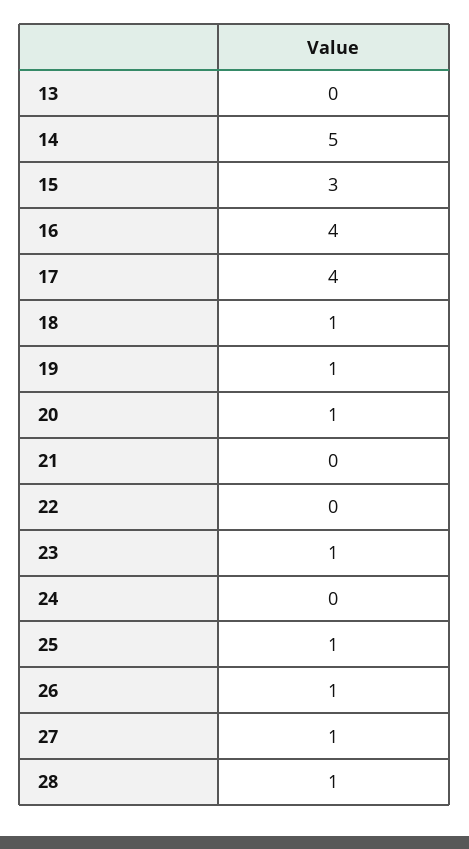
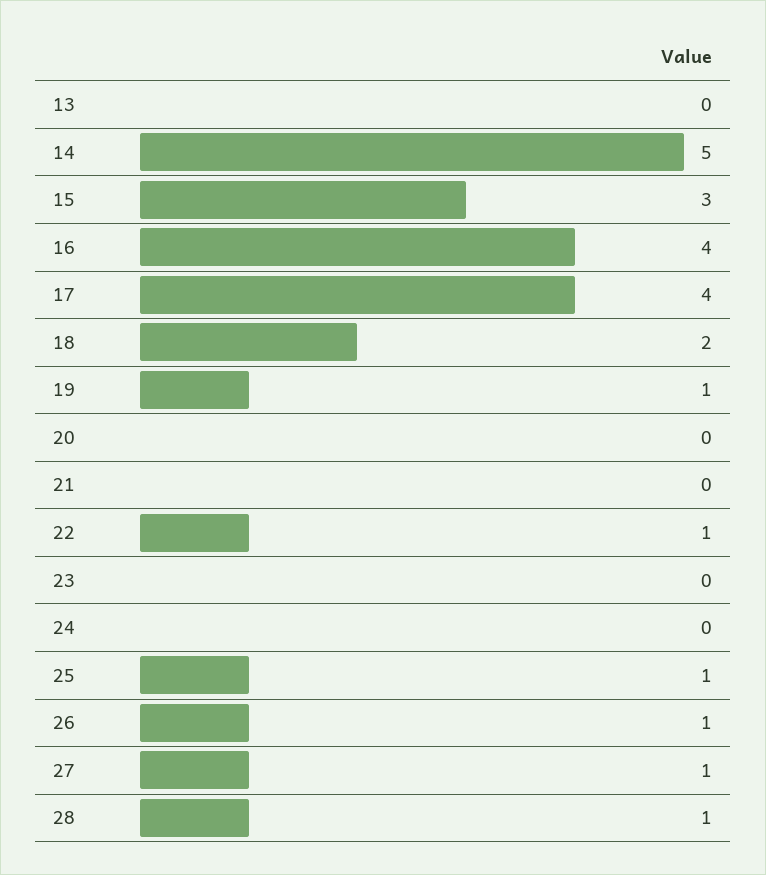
18: 1 -> 2
20: 1 -> 0
22: 0 -> 1
23: 1 -> 0

